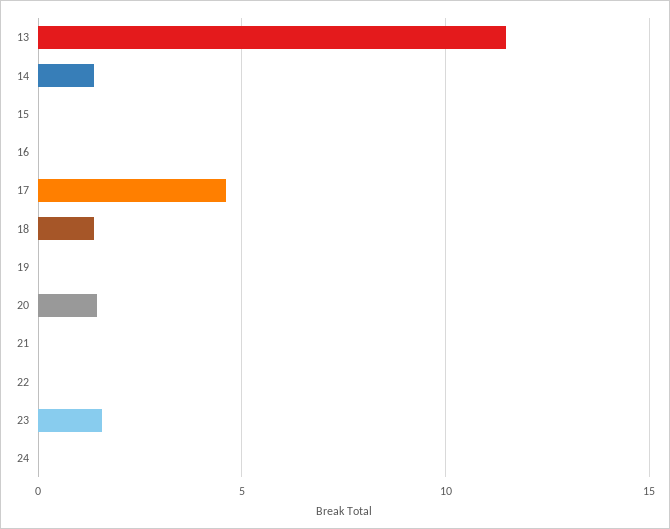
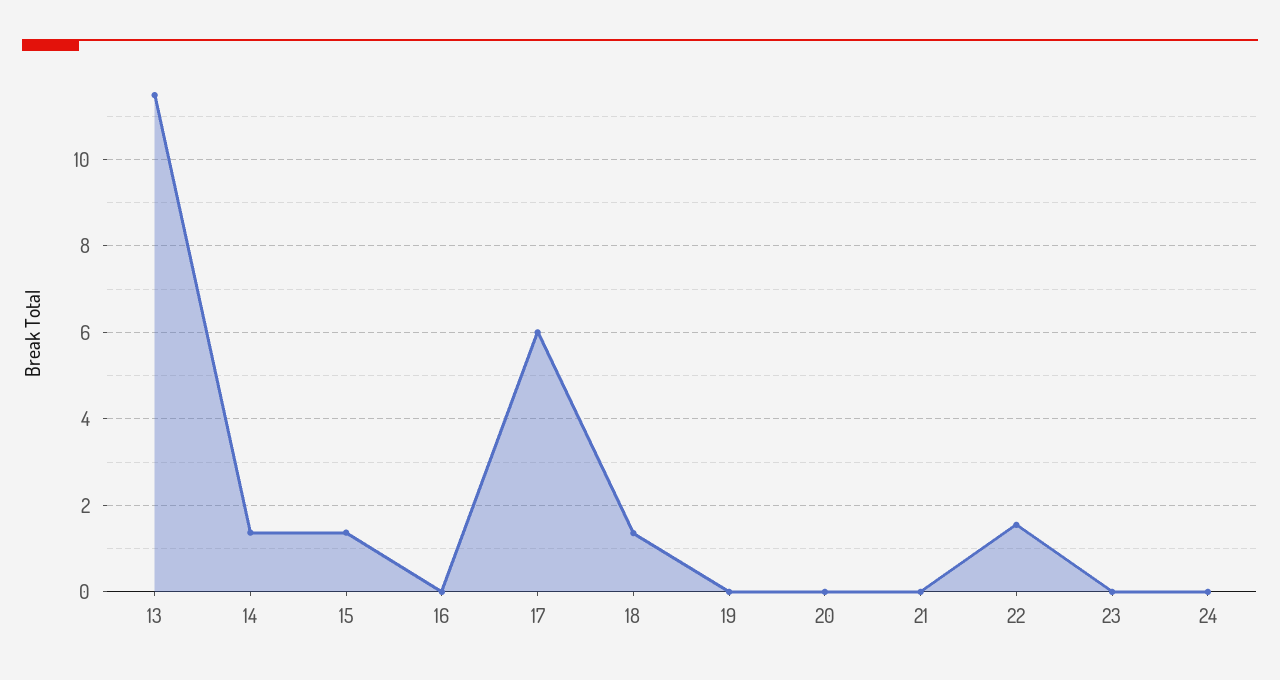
15: 0 -> 1.4
17: 4.5 -> 6
20: 1.5 -> 0
22: 0 -> 1.6
23: 1.5 -> 0

